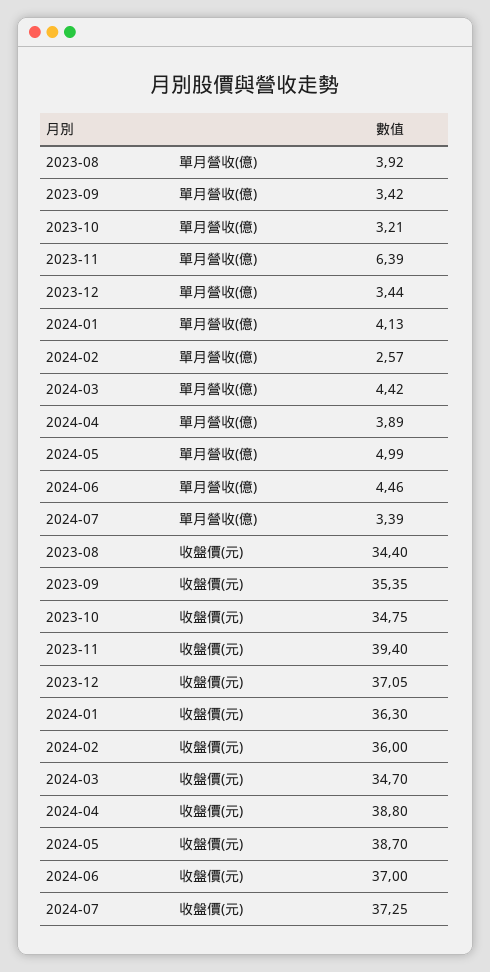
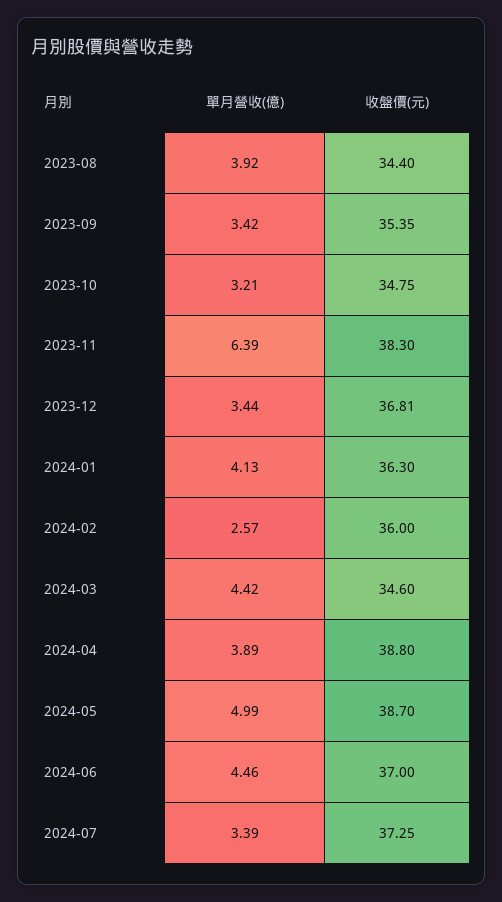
2023-11, 收盤價(元): 39.4 -> 38.3
2023-12, 收盤價(元): 37.05 -> 36.81
2024-03, 收盤價(元): 34.7 -> 34.6

